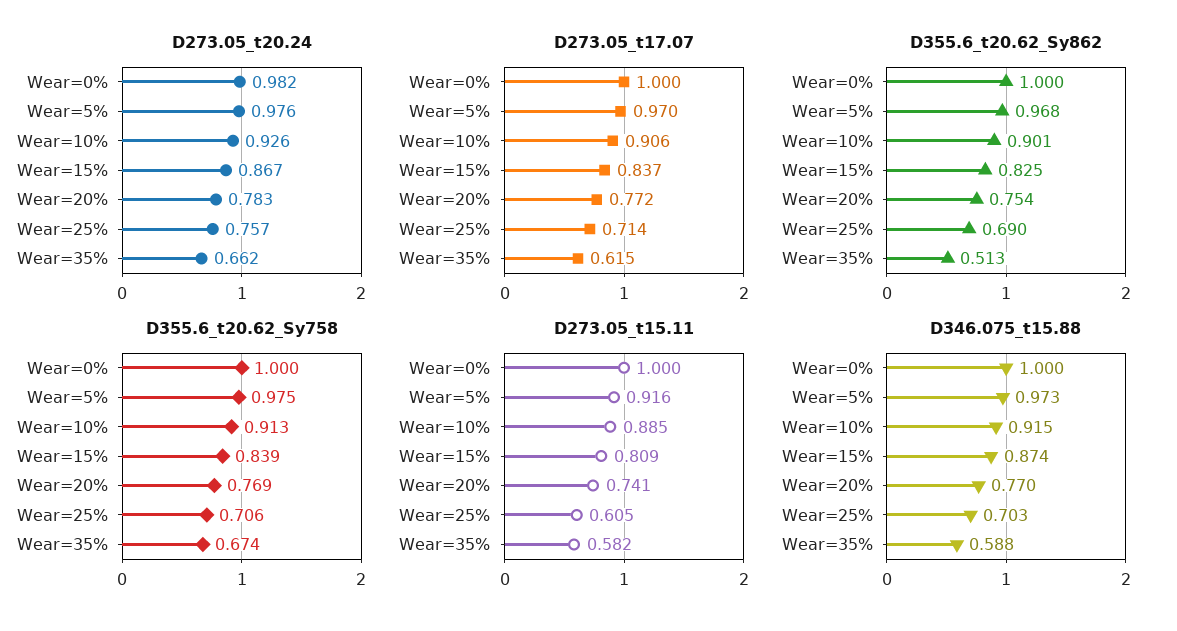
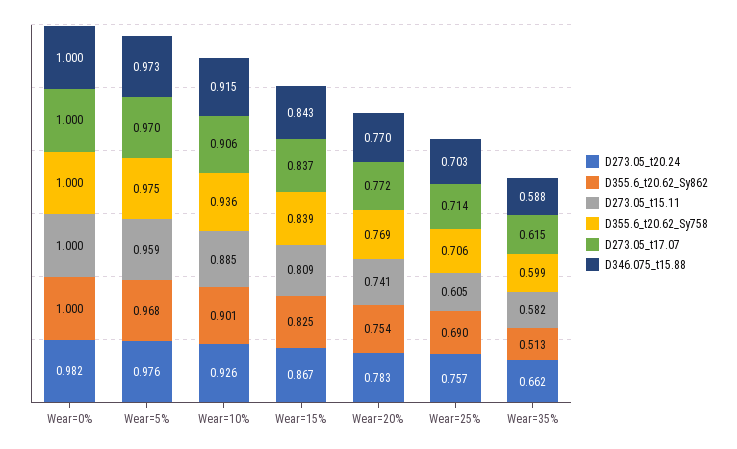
D355.6_t20.62_Sy758, Wear=10%: 0.913 -> 0.936
D355.6_t20.62_Sy758, Wear=35%: 0.674 -> 0.599
D273.05_t15.11, Wear=5%: 0.916 -> 0.959
D346.075_t15.88, Wear=15%: 0.874 -> 0.843

